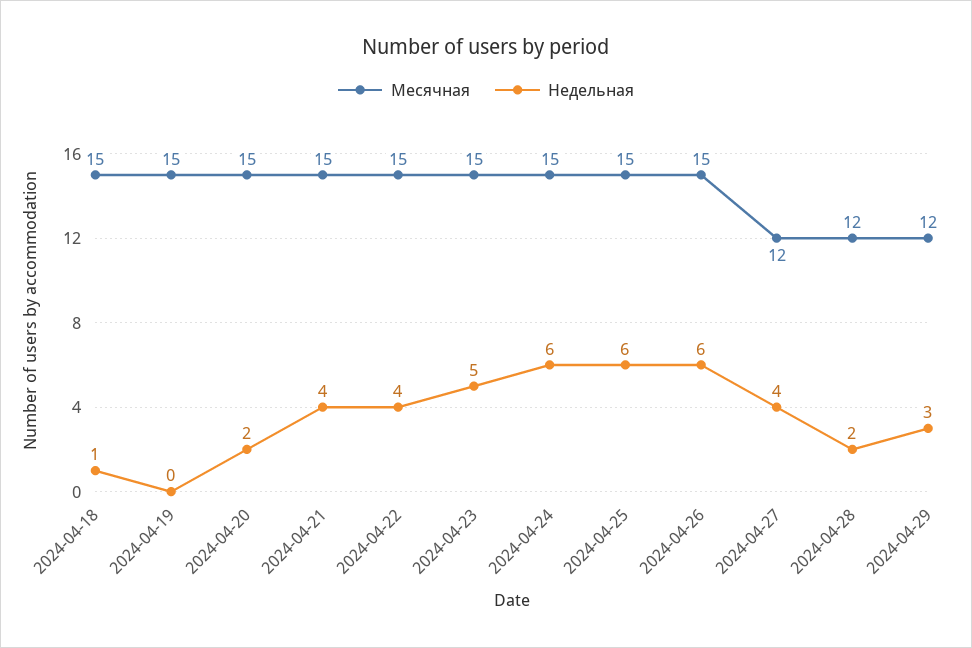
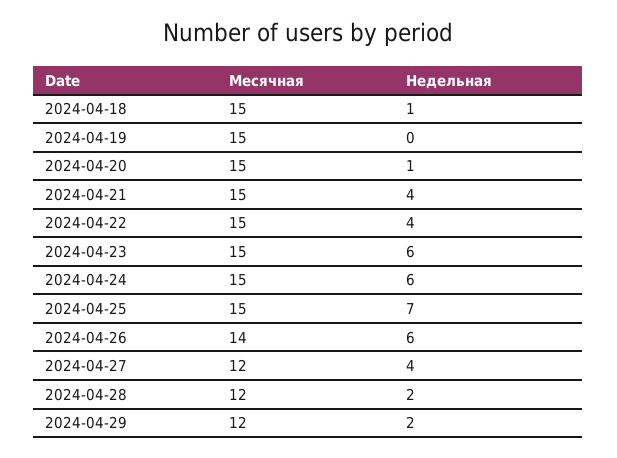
Недельная, 2024-04-20: 2 -> 1
Недельная, 2024-04-23: 5 -> 6
Недельная, 2024-04-25: 6 -> 7
Месячная, 2024-04-26: 15 -> 14
Недельная, 2024-04-29: 3 -> 2

